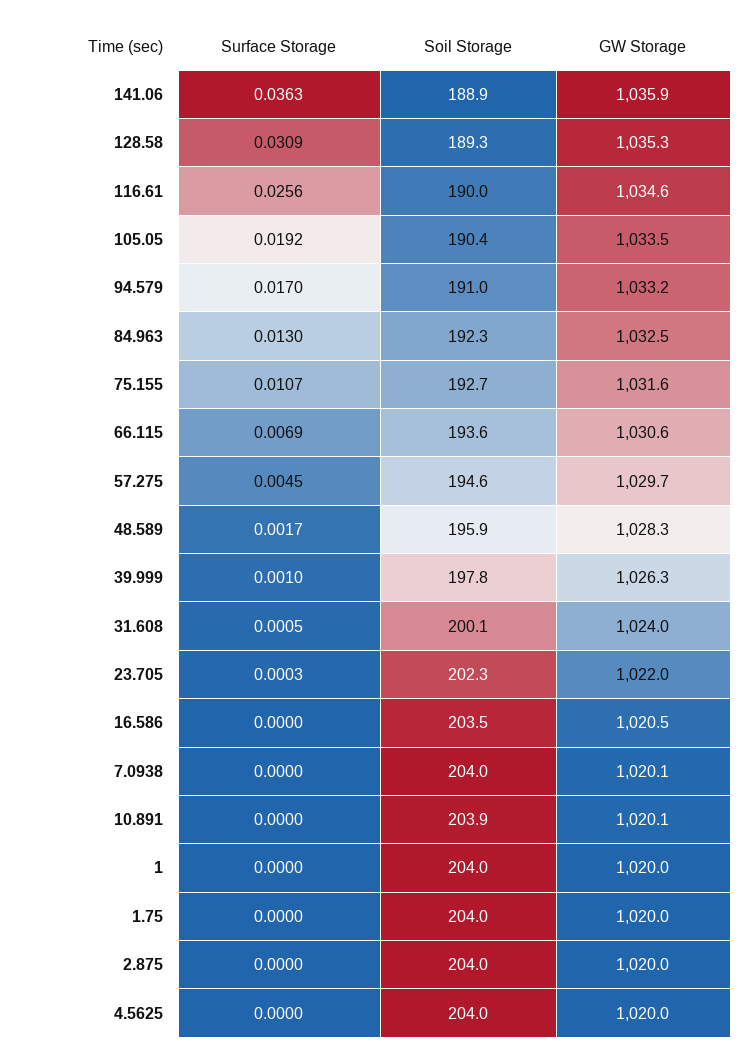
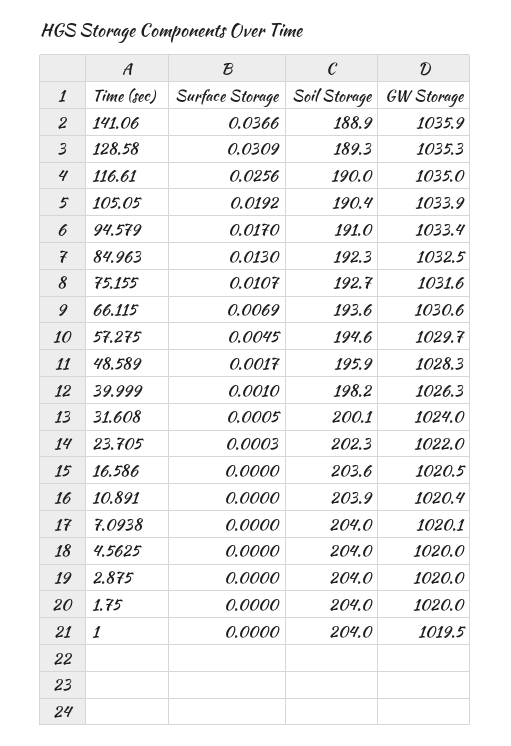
Surface Storage, 141.06: 0.0363 -> 0.0366
GW Storage, 116.61: 1034.6 -> 1035
GW Storage, 105.05: 1033.5 -> 1033.9
GW Storage, 94.579: 1033.2 -> 1033.4
Soil Storage, 39.999: 197.8 -> 198.2
Soil Storage, 16.586: 203.5 -> 203.6
GW Storage, 10.891: 1020.1 -> 1020.4
GW Storage, 1: 1020 -> 1019.5

